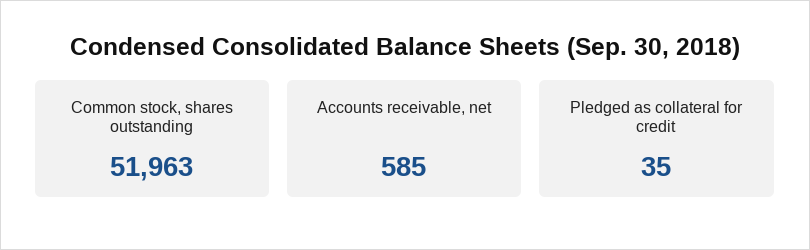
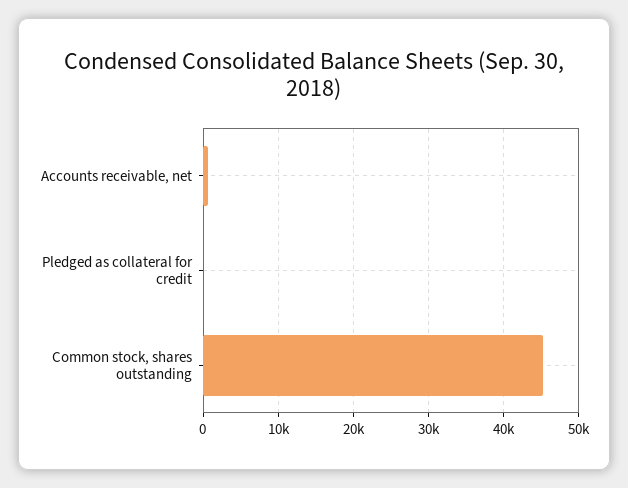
Common stock, shares outstanding: 51963 -> 45000

